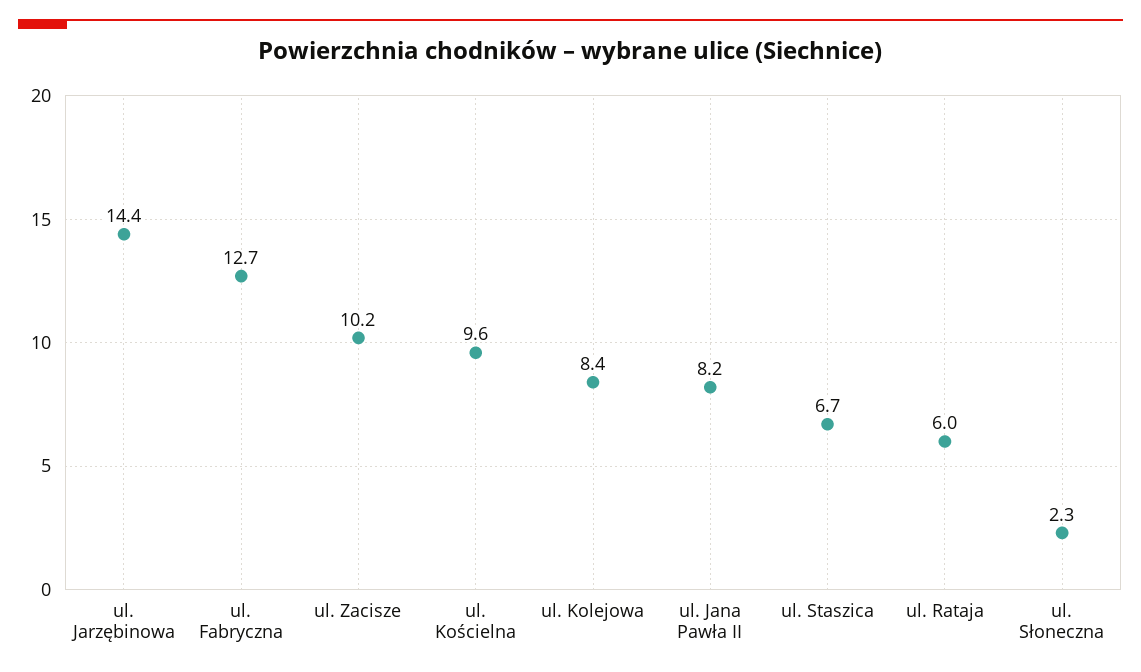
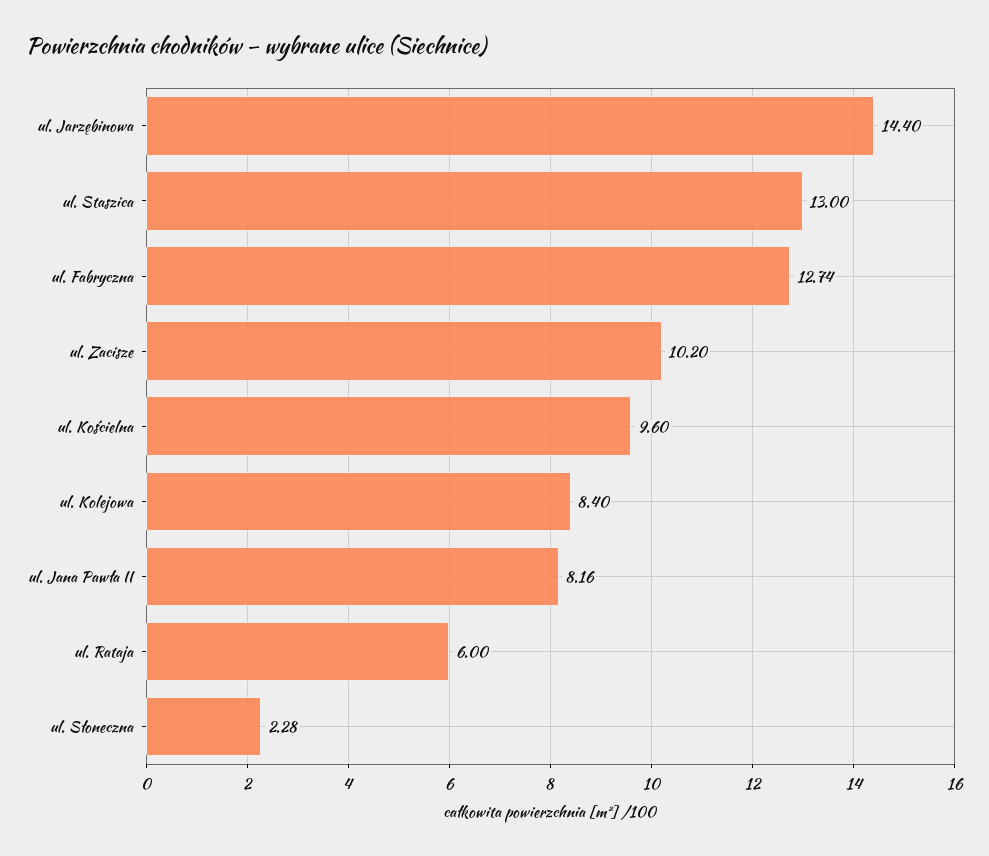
ul. Staszica: 6.7 -> 13

